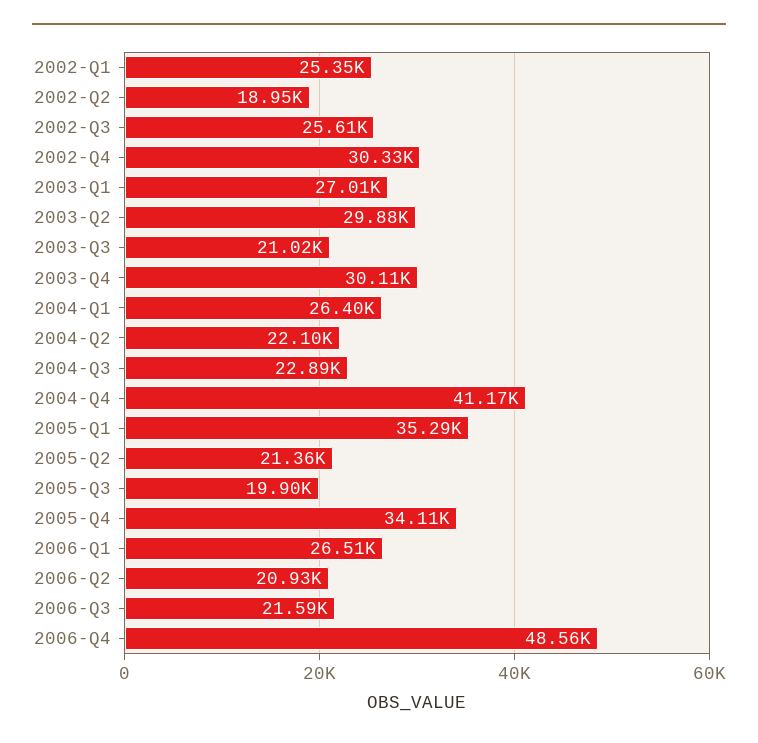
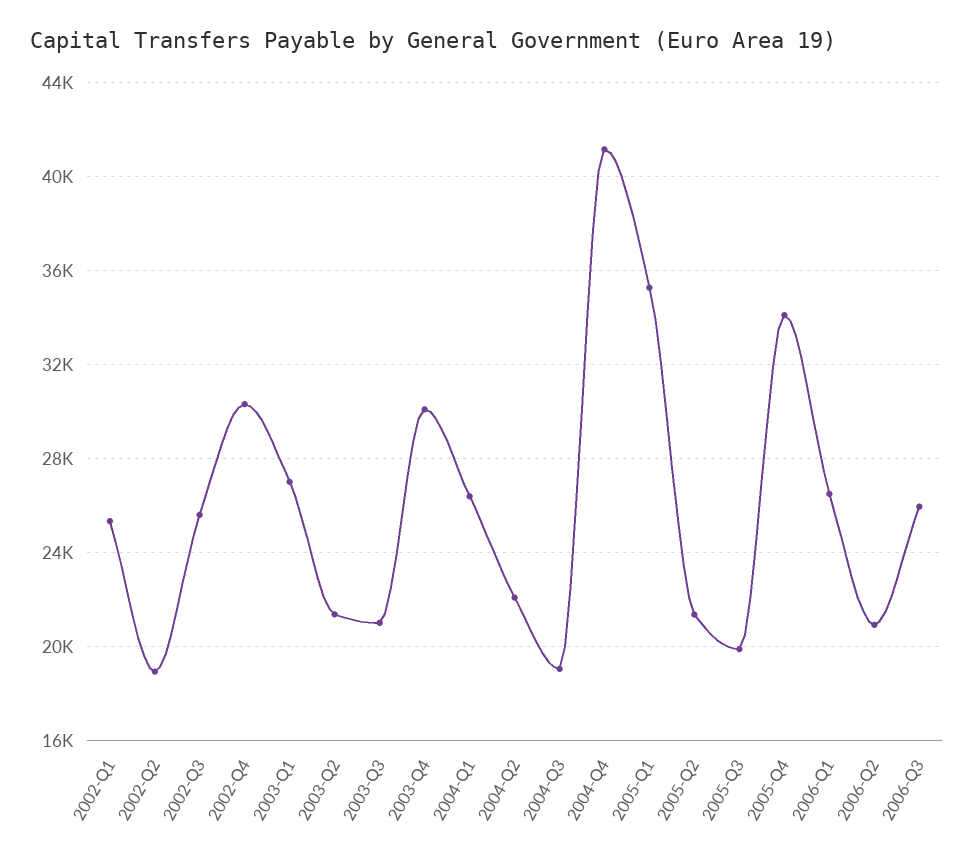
2003-Q2: 29880 -> 21500
2004-Q3: 22890 -> 19000
2006-Q3: 21590 -> 26000
2006-Q4: 48560 -> none

